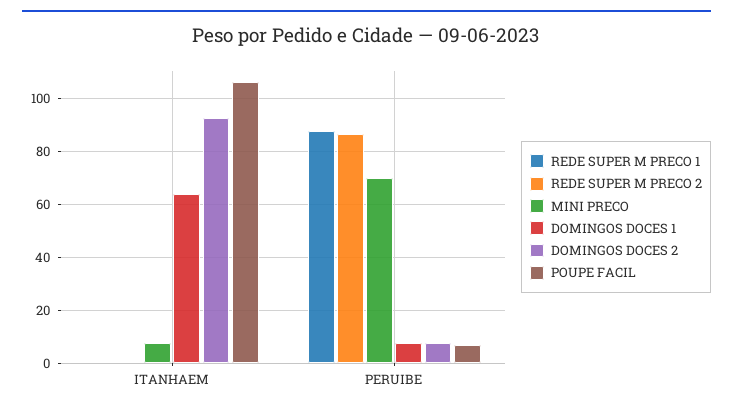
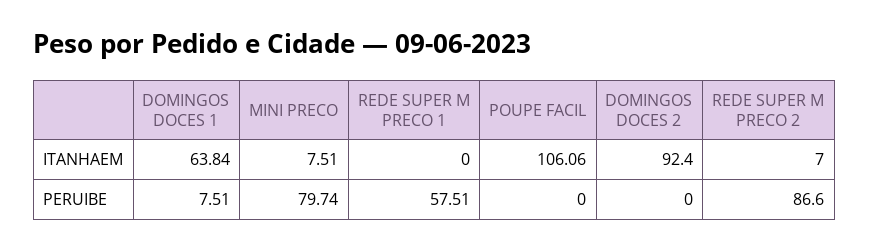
REDE SUPER M PRECO 2, ITANHAEM: 0 -> 7
REDE SUPER M PRECO 1, PERUIBE: 87.5 -> 57.51
MINI PRECO, PERUIBE: 70 -> 79.74
DOMINGOS DOCES 2, PERUIBE: 7.5 -> 0
POUPE FACIL, PERUIBE: 7.5 -> 0

